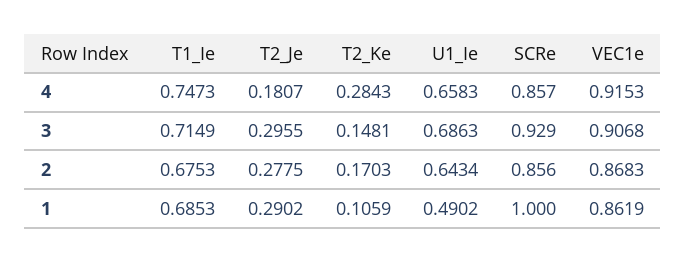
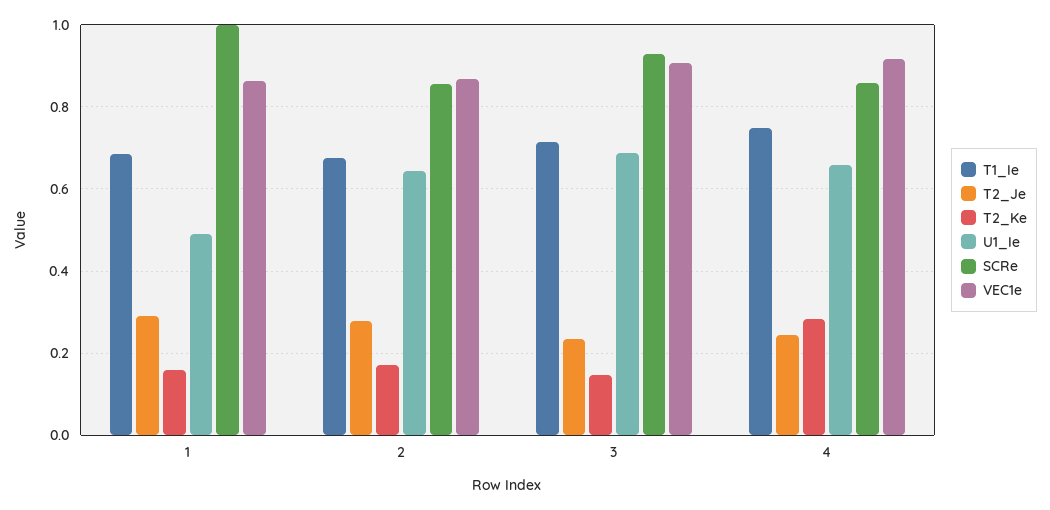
T2_Je, 4: 0.1807 -> 0.24
T2_Je, 3: 0.2955 -> 0.24
T2_Ke, 1: 0.1059 -> 0.16

